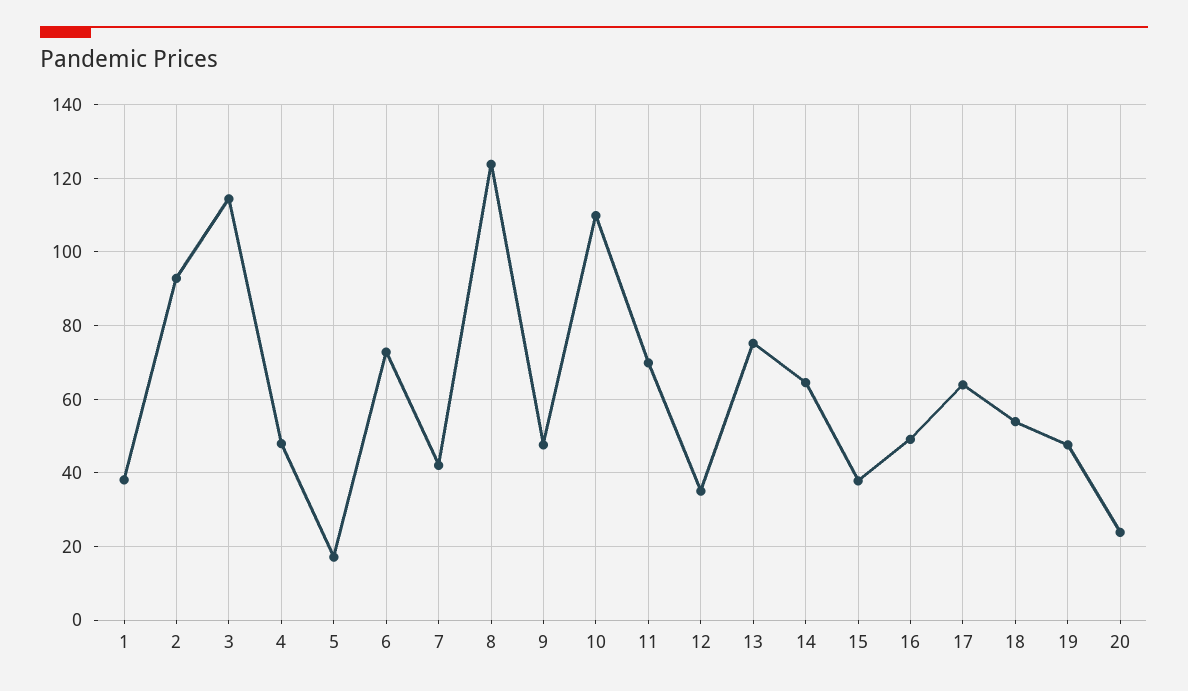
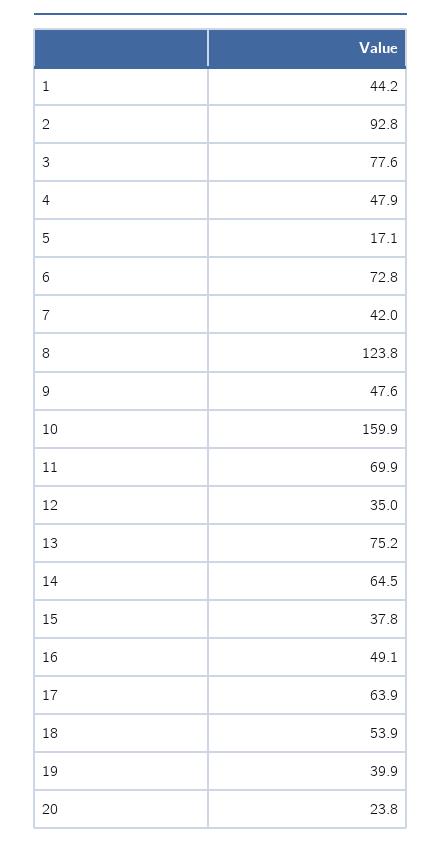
1: 38 -> 44.2
3: 114 -> 77.6
10: 110 -> 159.9
19: 48 -> 39.9

